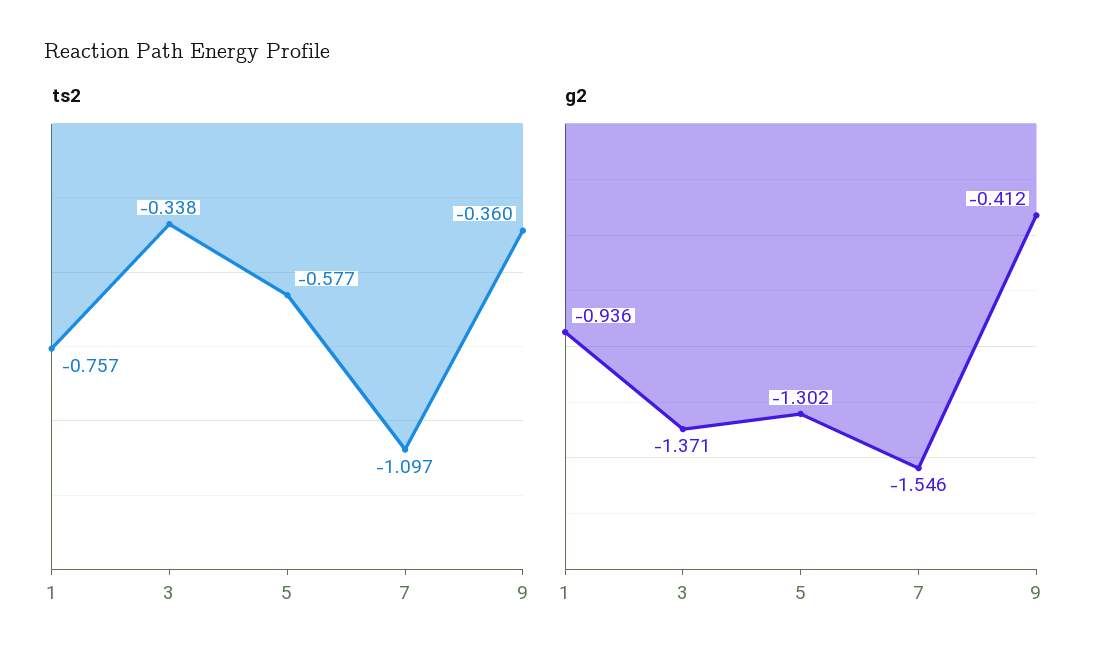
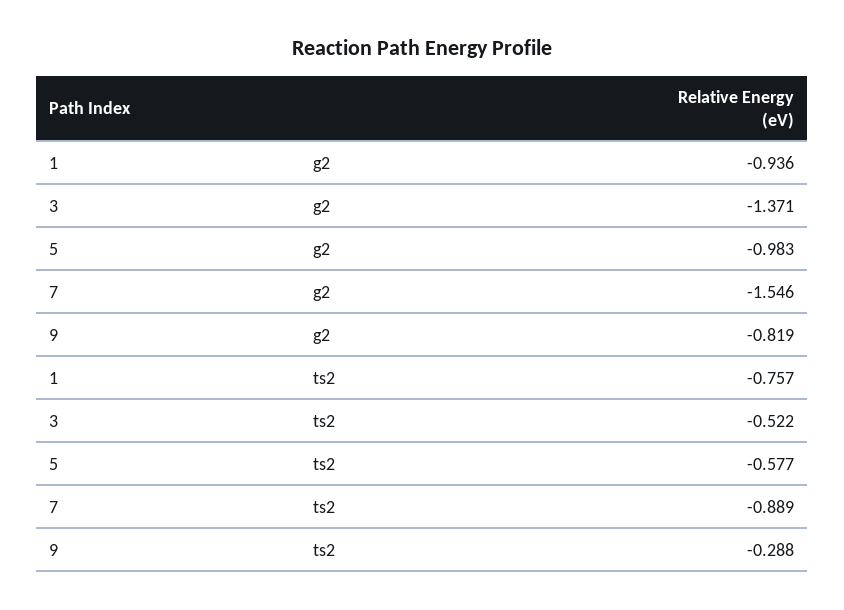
ts2, 3: -0.338 -> -0.522
ts2, 7: -1.097 -> -0.889
ts2, 9: -0.36 -> -0.288
g2, 5: -1.302 -> -0.983
g2, 9: -0.412 -> -0.819

